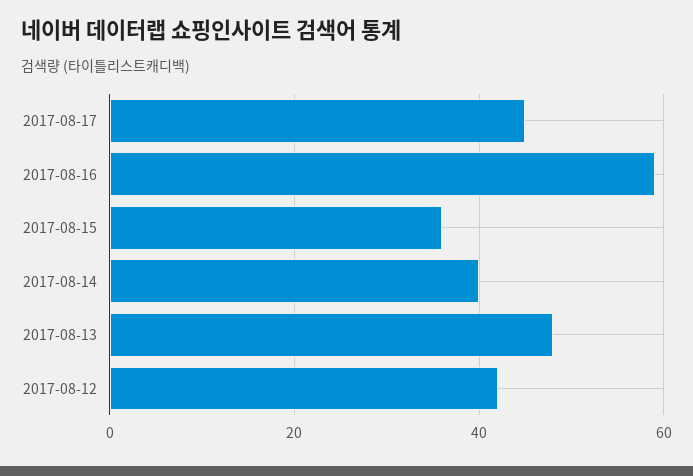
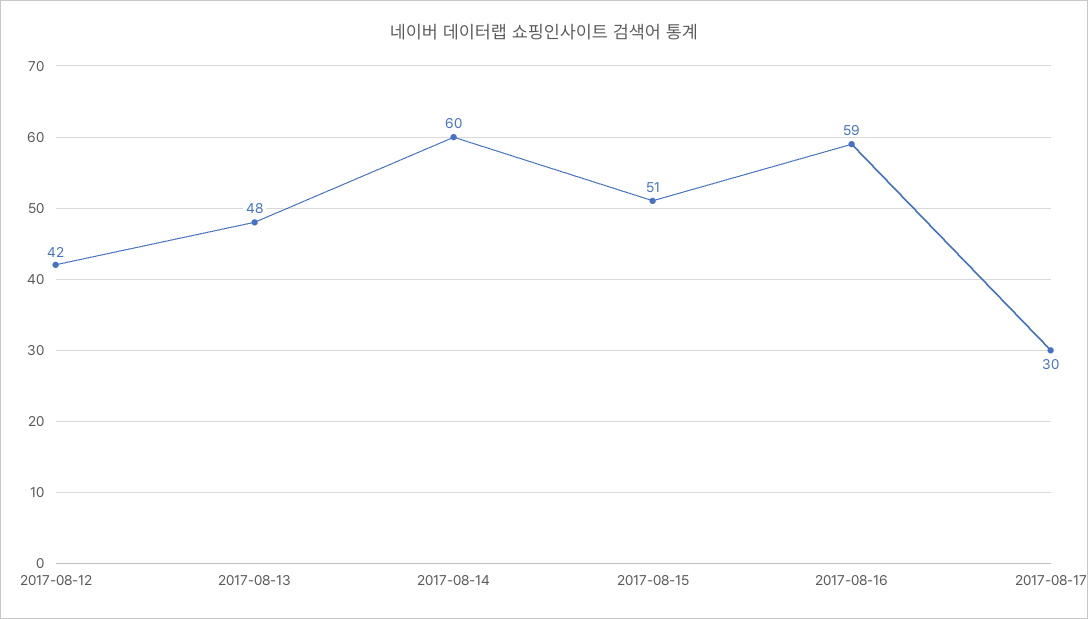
2017-08-17: 45 -> 30
2017-08-15: 35 -> 51
2017-08-14: 40 -> 60

